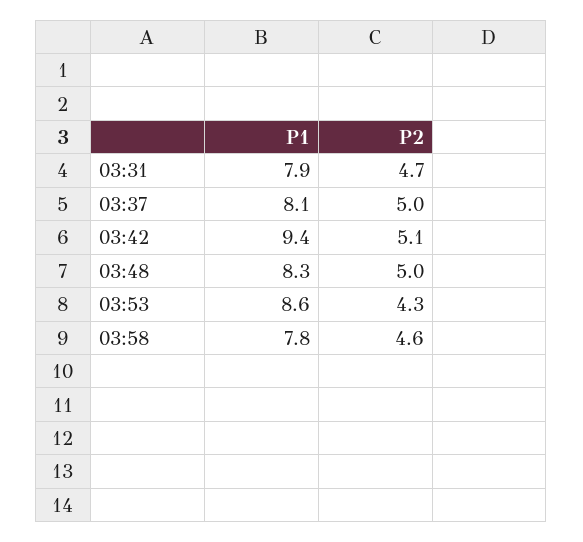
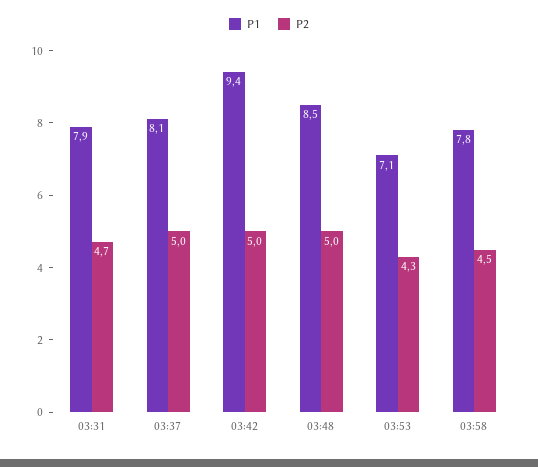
P2, 03:42: 5.1 -> 5
P1, 03:48: 8.3 -> 8.5
P1, 03:53: 8.6 -> 7.1
P2, 03:58: 4.6 -> 4.5

